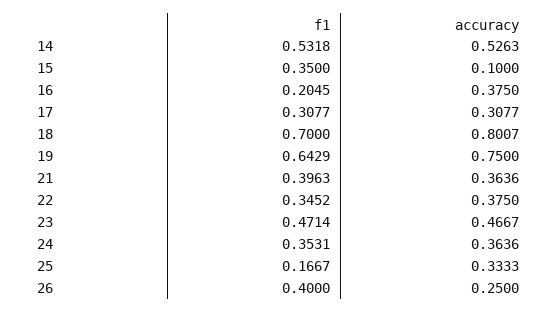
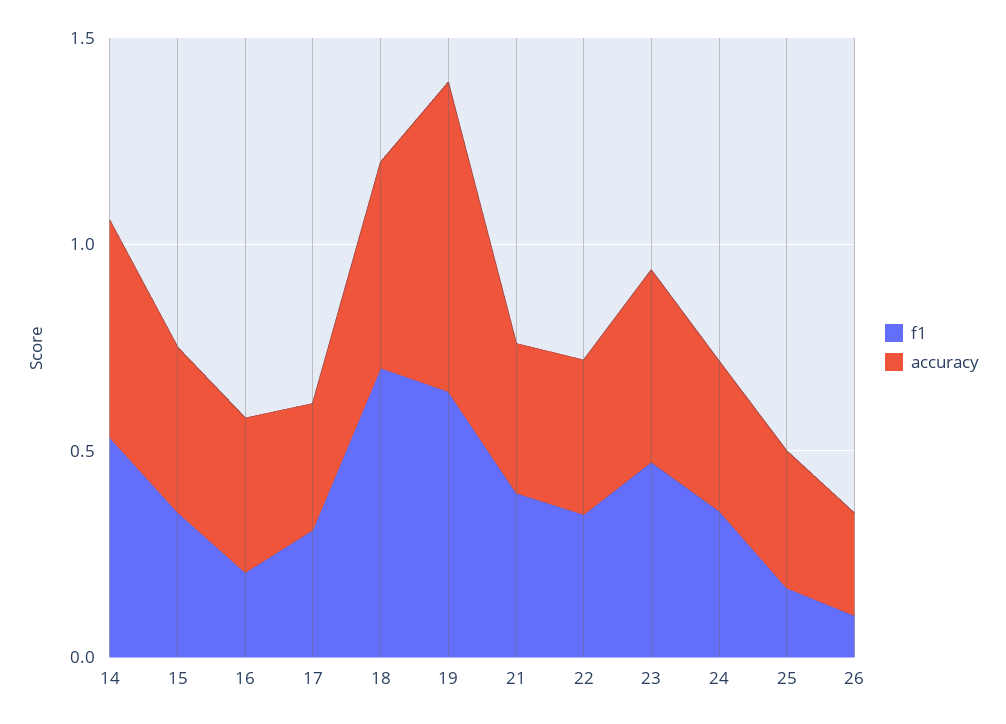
accuracy, 15: 0.1 -> 0.4
accuracy, 18: 0.8007 -> 0.5
f1, 26: 0.4 -> 0.1

